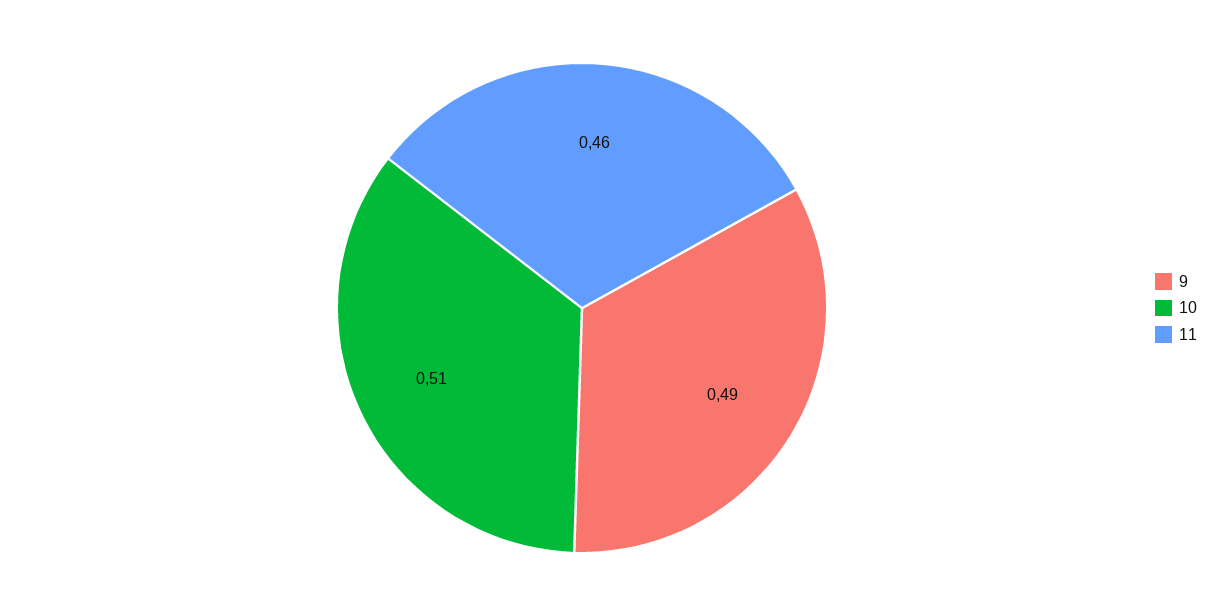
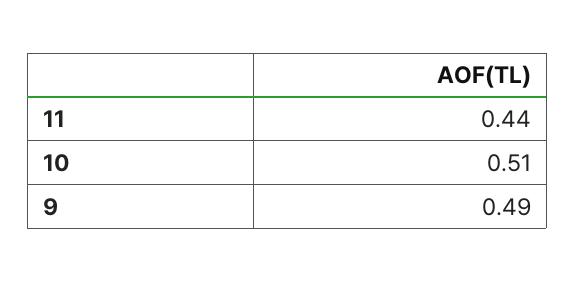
11: 0.46 -> 0.44

